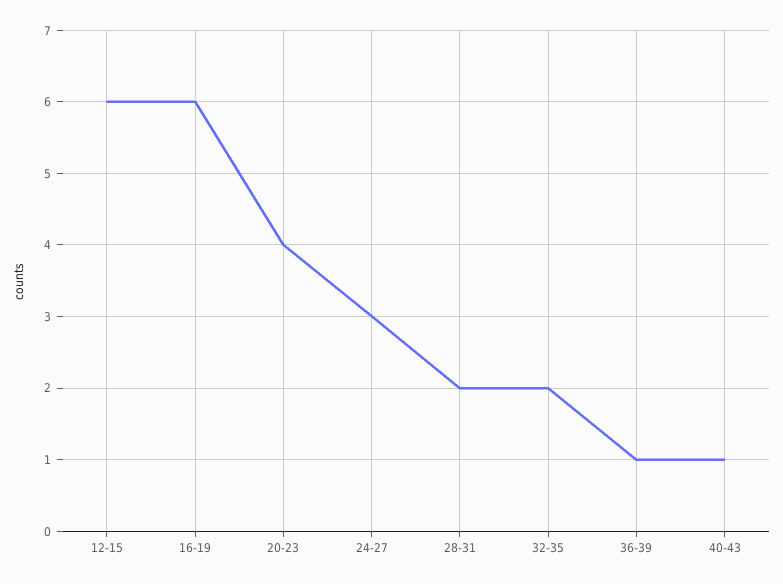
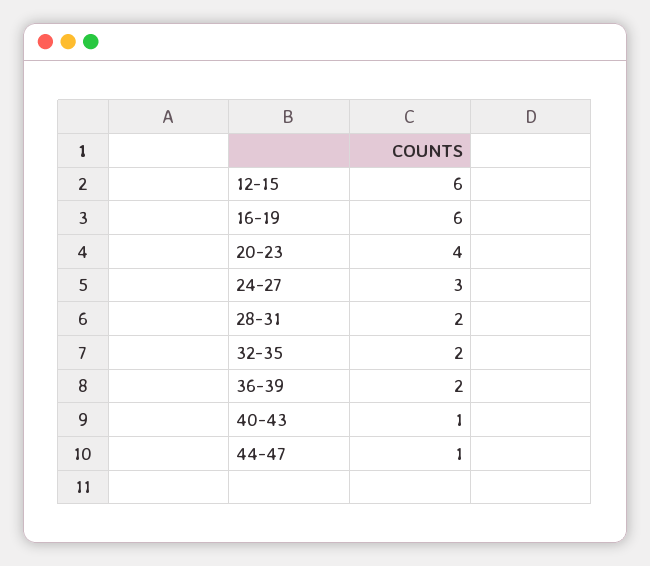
36-39: 1 -> 2
44-47: none -> 1

